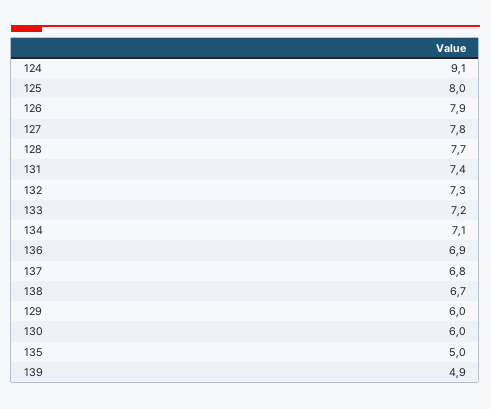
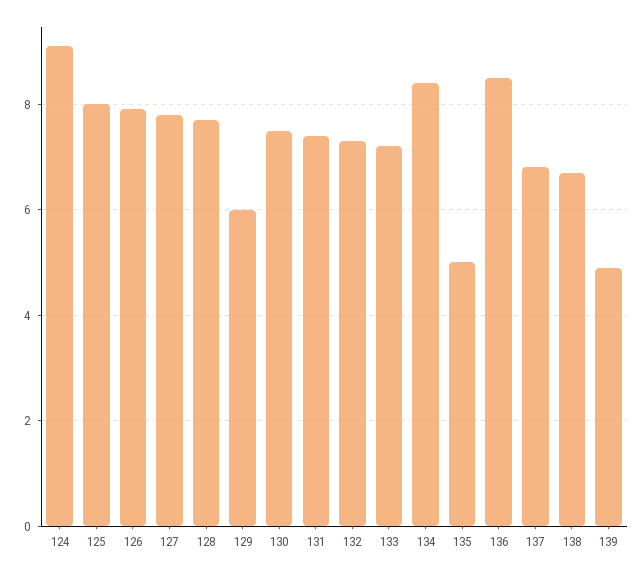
134: 7.1 -> 8.5
136: 6.9 -> 8.5
130: 6 -> 7.5

